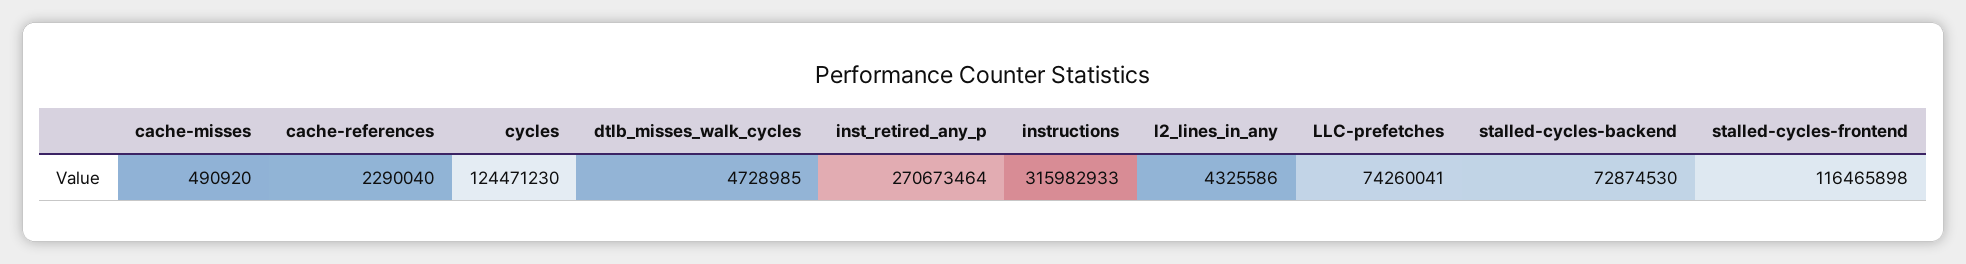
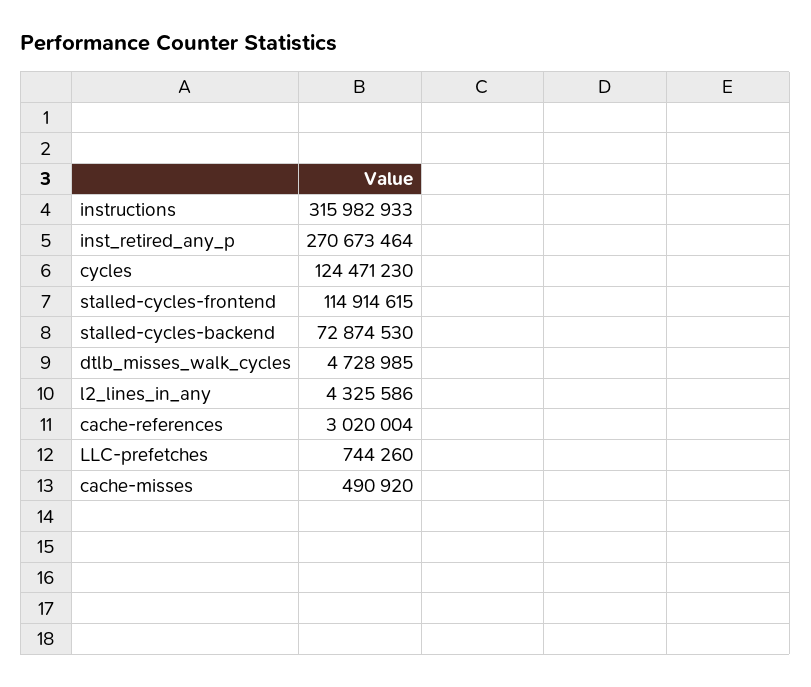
cache-references: 2290040 -> 3020004
LLC-prefetches: 74260041 -> 744260
stalled-cycles-frontend: 116465898 -> 114914615

